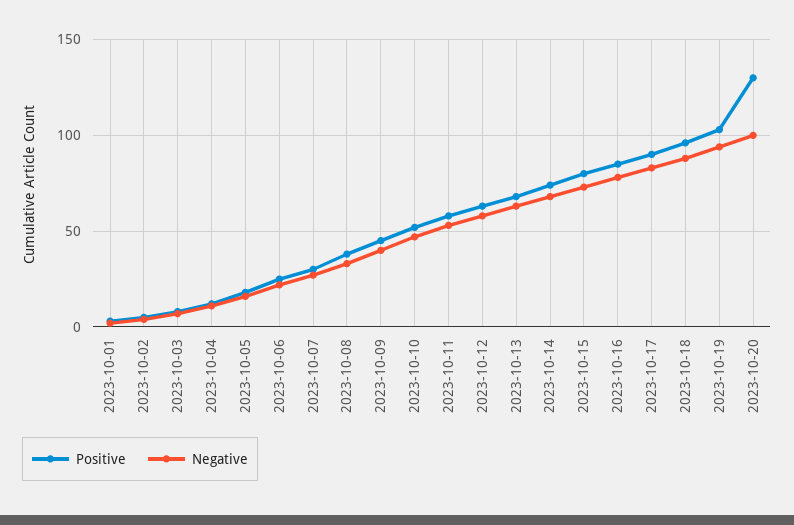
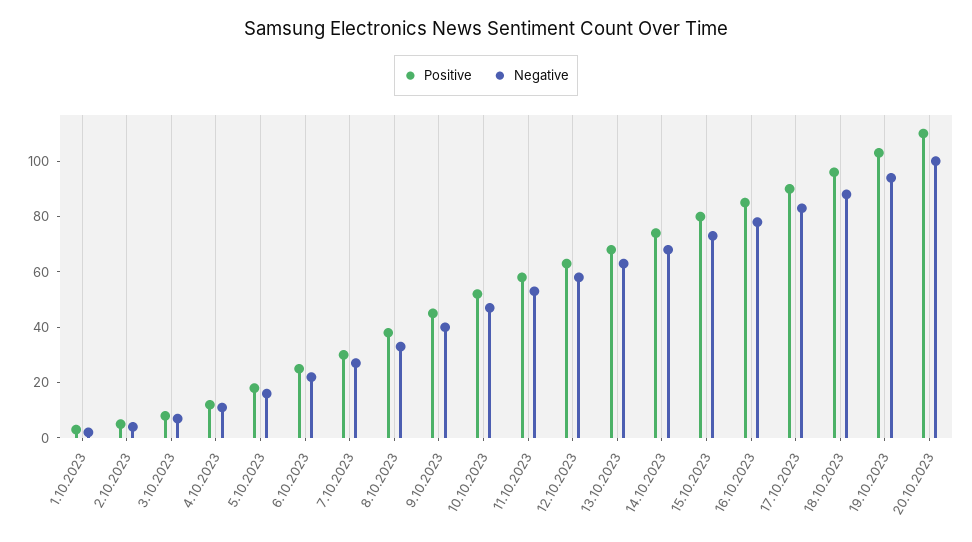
Positive, 2023-10-20: 130 -> 110

